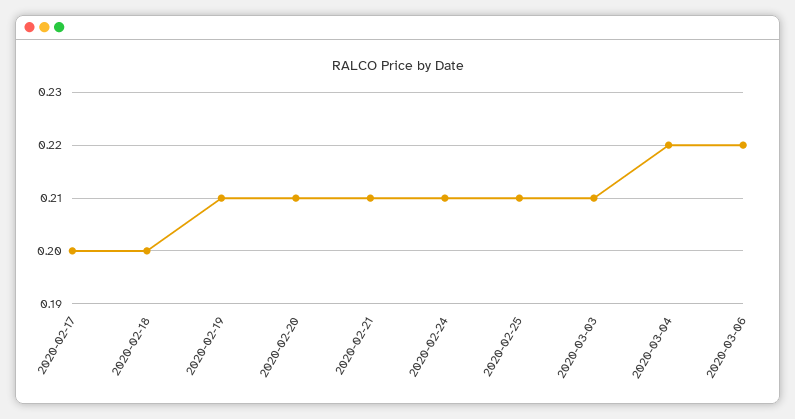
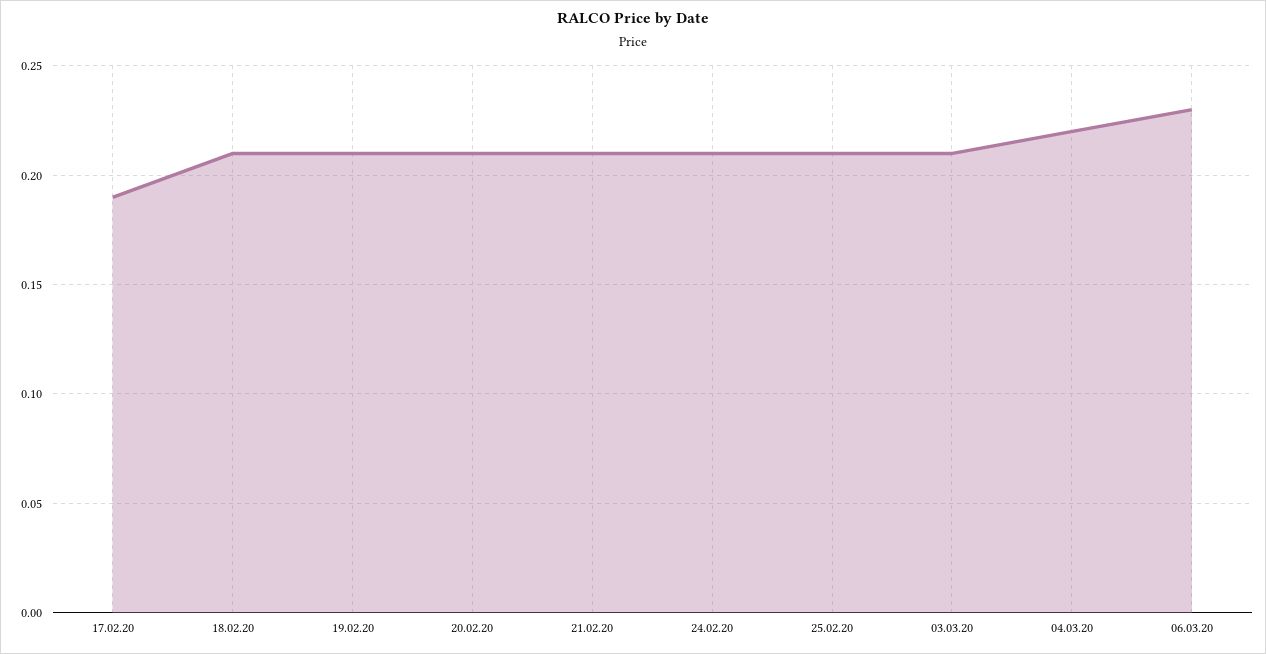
2020-02-17: 0.2 -> 0.19
2020-02-18: 0.2 -> 0.21
2020-03-06: 0.22 -> 0.23

